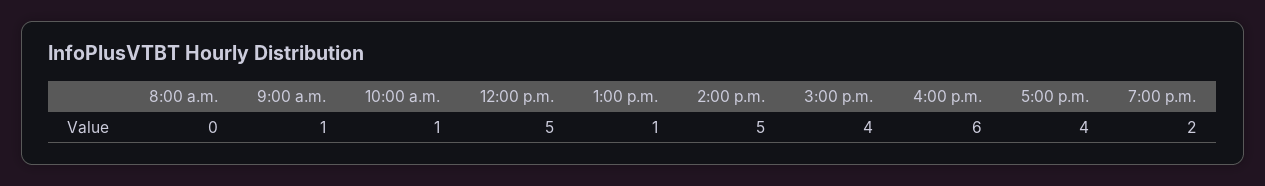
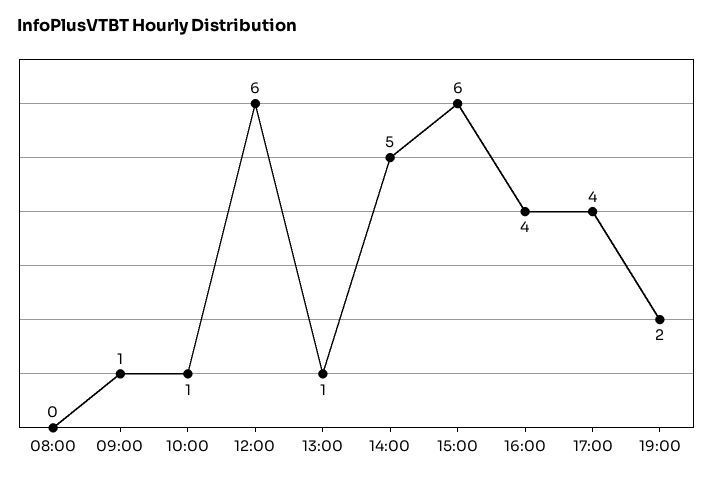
12:00 p.m.: 5 -> 6
3:00 p.m.: 4 -> 6
4:00 p.m.: 6 -> 4

